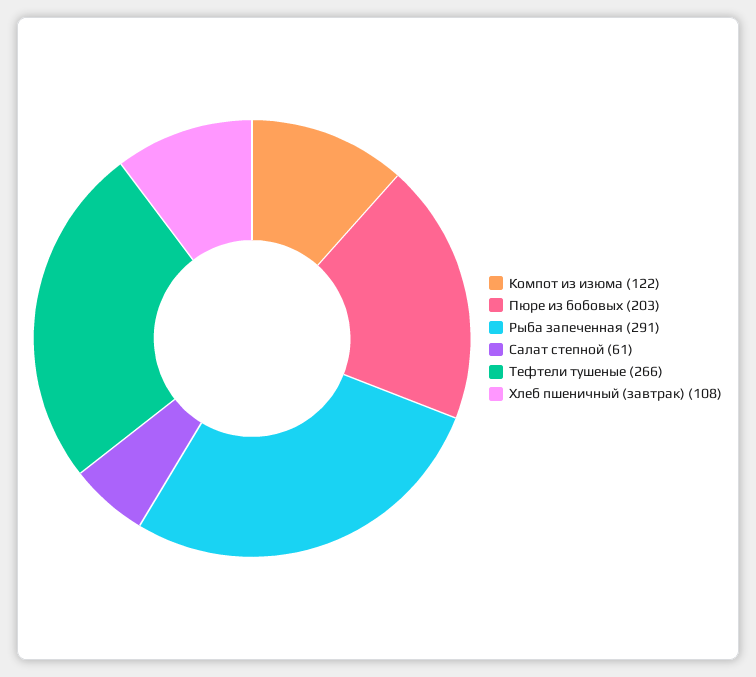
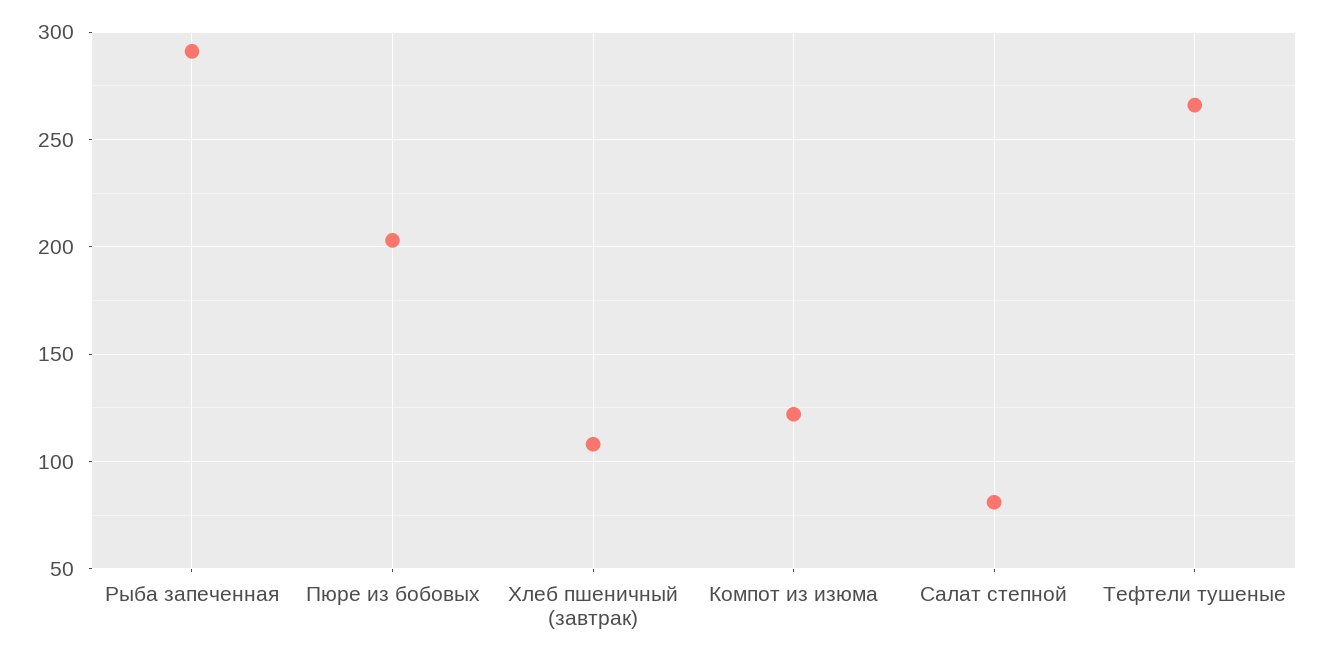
Салат степной: 61 -> 80

